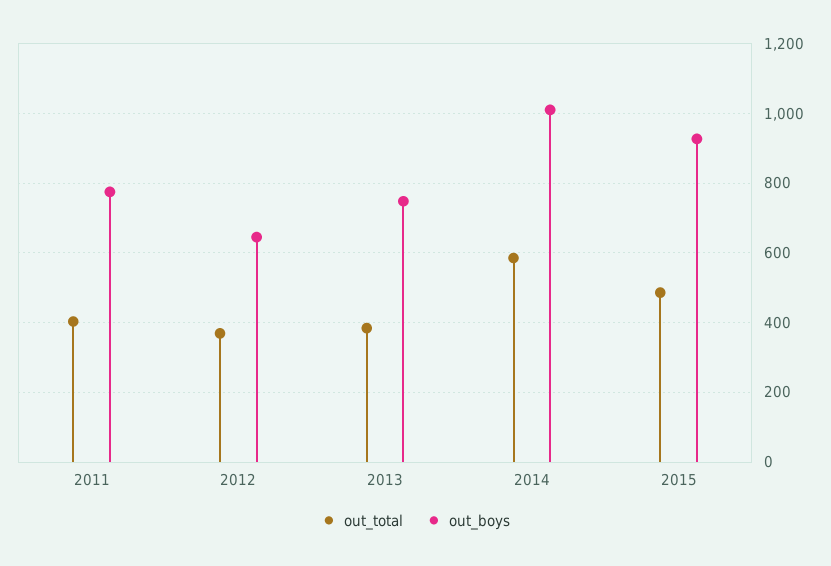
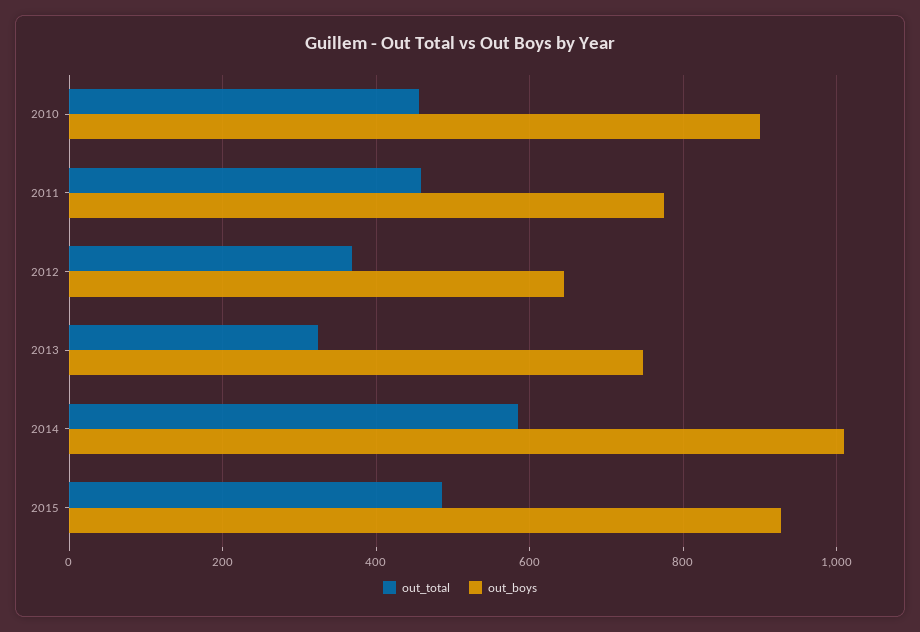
out_total, 2011: 400 -> 460
out_total, 2013: 380 -> 320
out_total, 2010: none -> 460
out_boys, 2010: none -> 900

